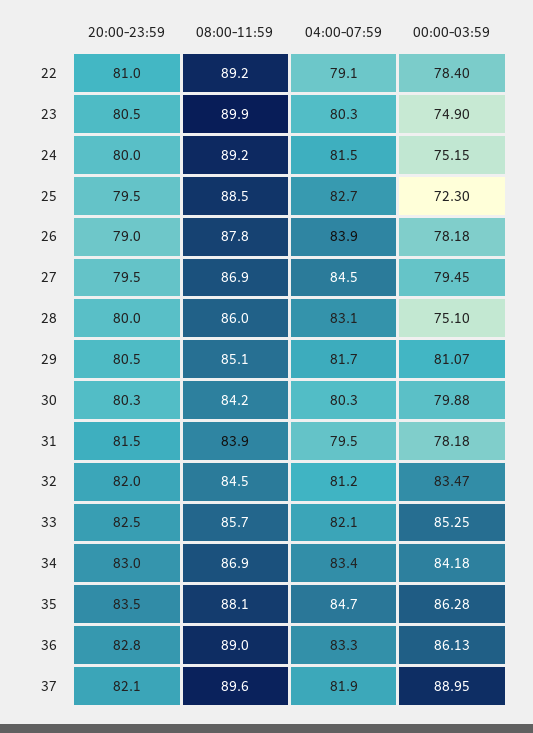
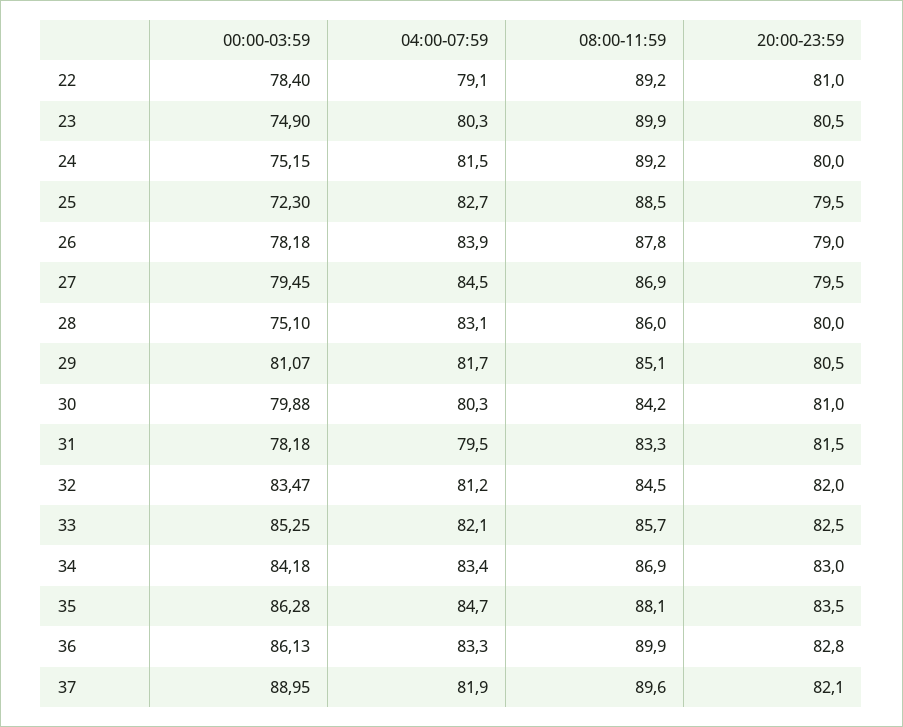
20:00-23:59, 30: 80.3 -> 81
08:00-11:59, 31: 83.9 -> 83.3
08:00-11:59, 36: 89 -> 89.9

